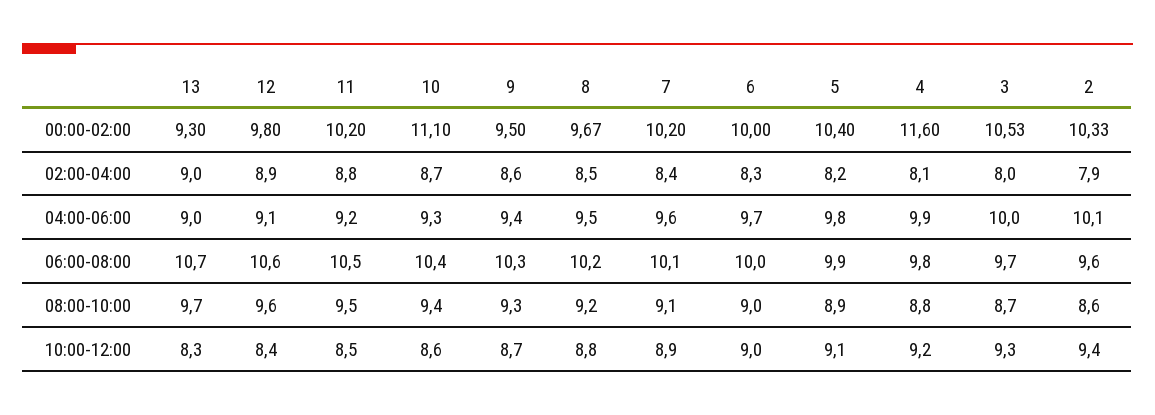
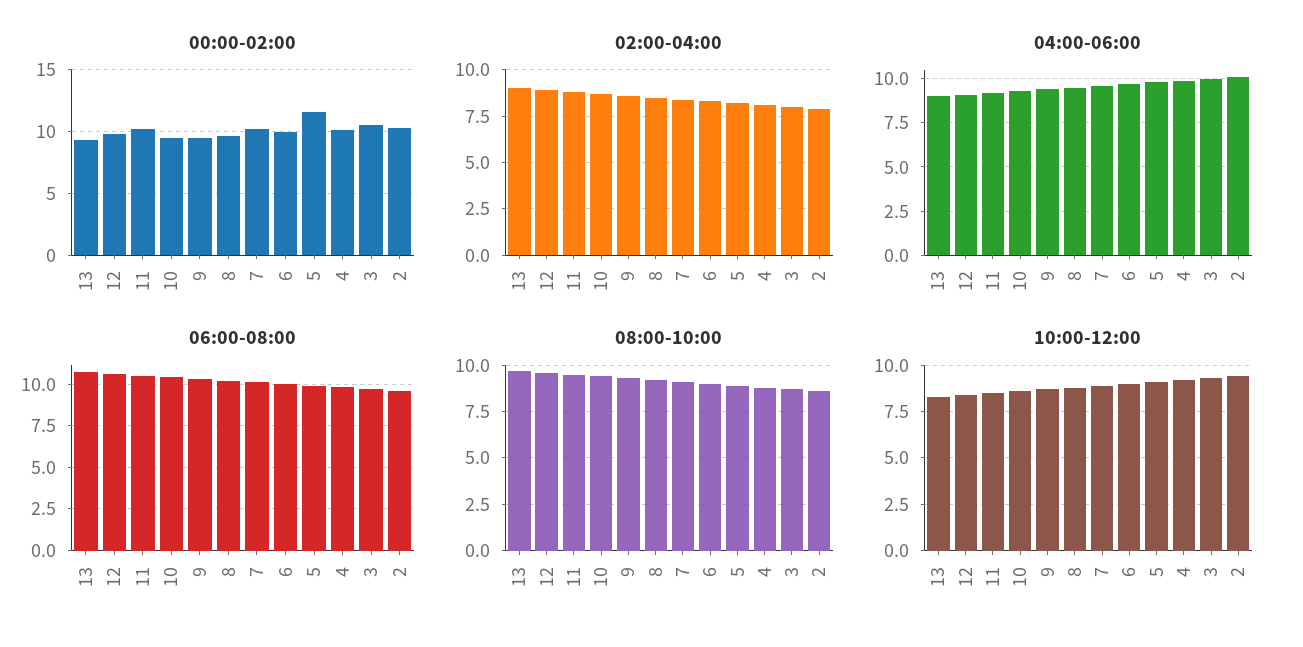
00:00-02:00, 10: 11.1 -> 9.5
00:00-02:00, 5: 10.4 -> 11.5
00:00-02:00, 4: 11.6 -> 10

